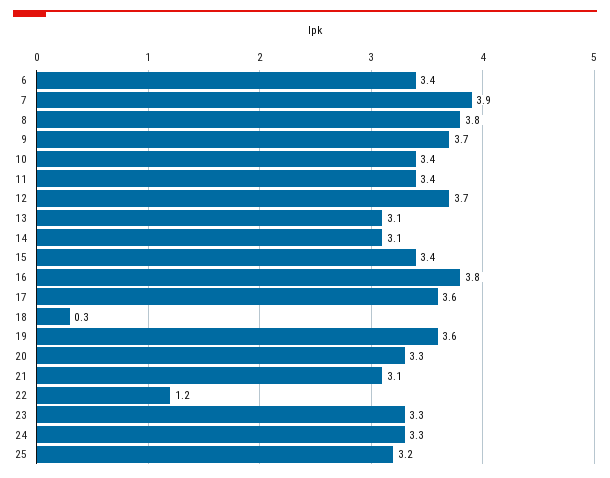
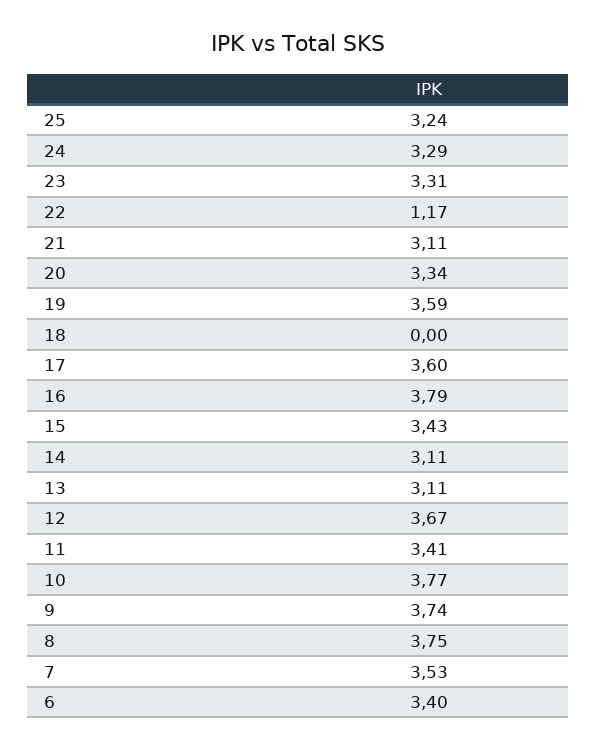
7: 3.9 -> 3.53
10: 3.4 -> 3.77
18: 0.3 -> 0

